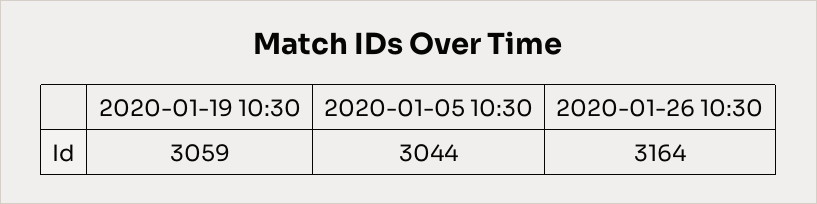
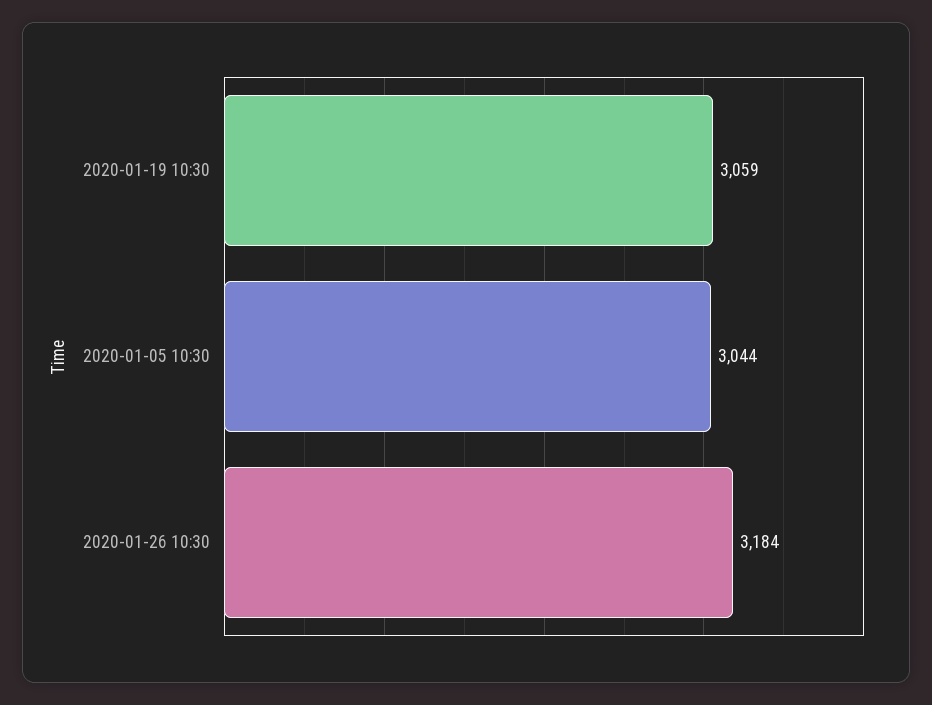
2020-01-26 10:30: 3164 -> 3184

